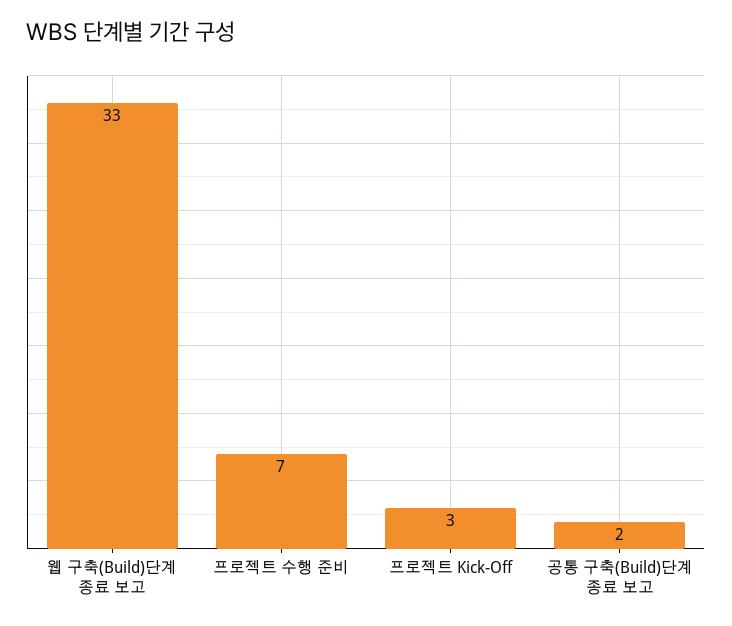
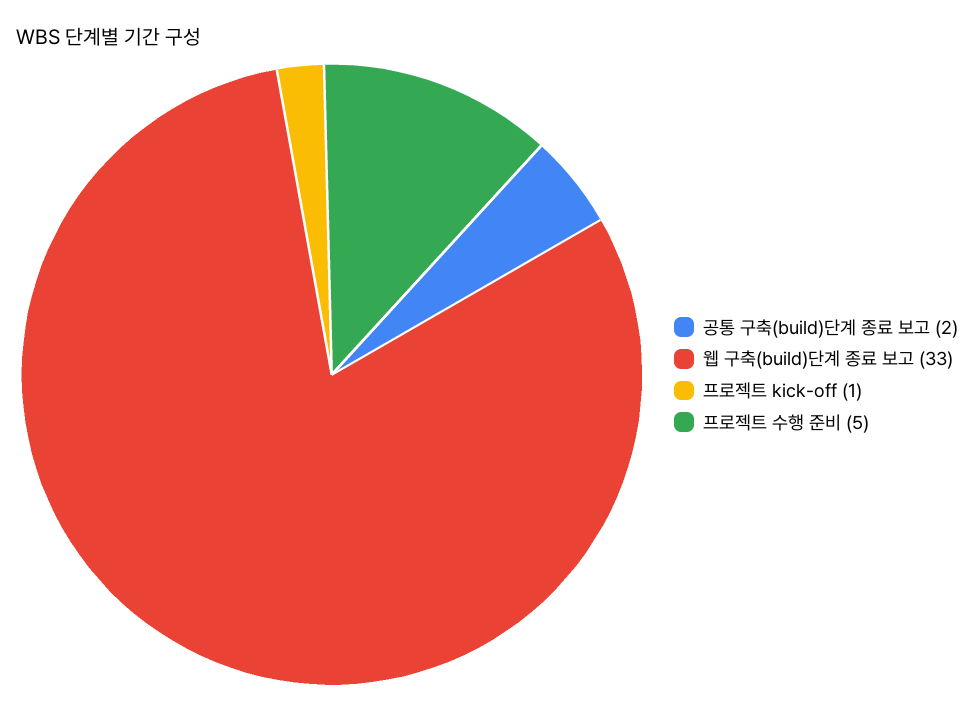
프로젝트 수행 준비: 7 -> 5
프로젝트 Kick-Off: 3 -> 1

